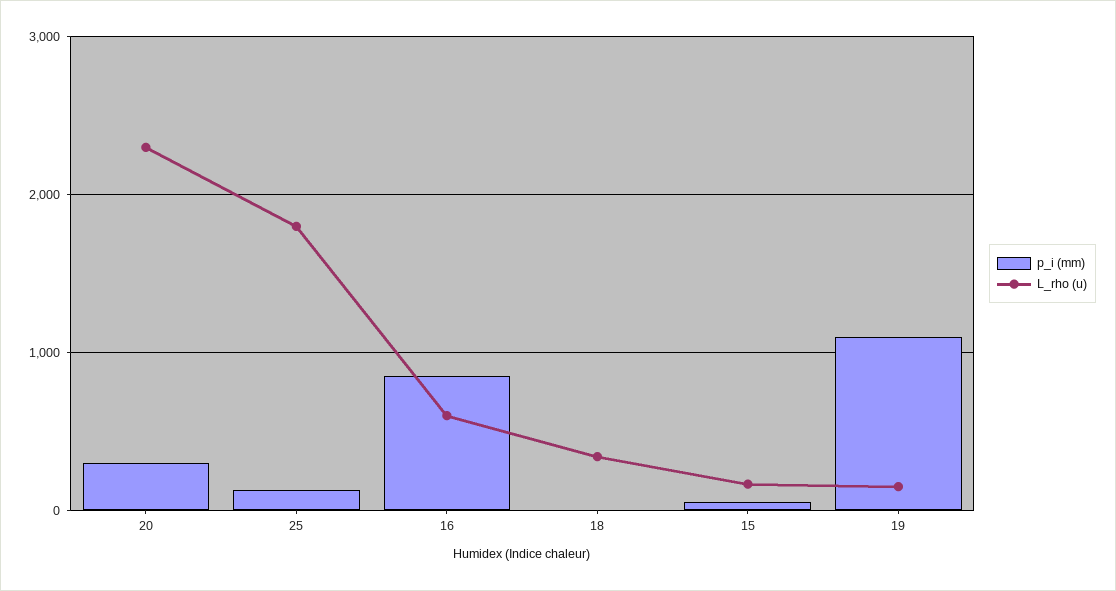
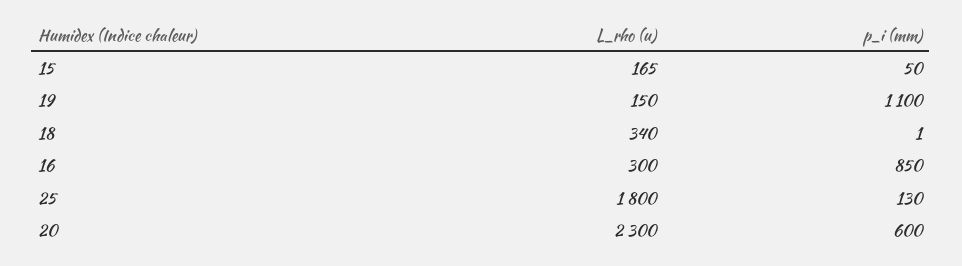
p_i (mm), 20: 300 -> 600
L_rho (u), 16: 600 -> 300

